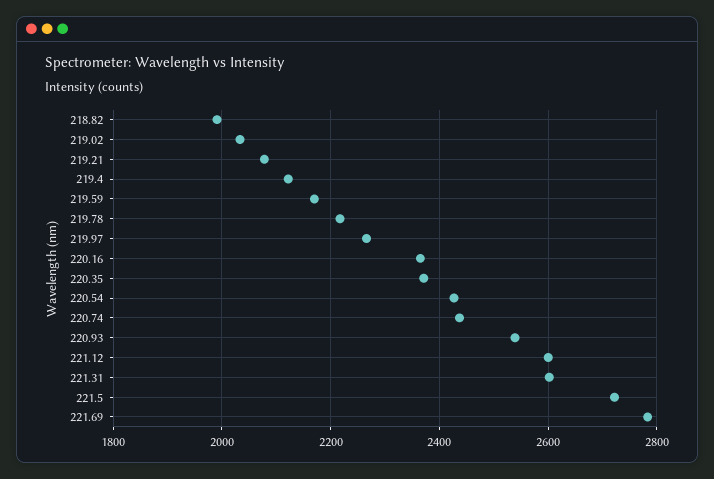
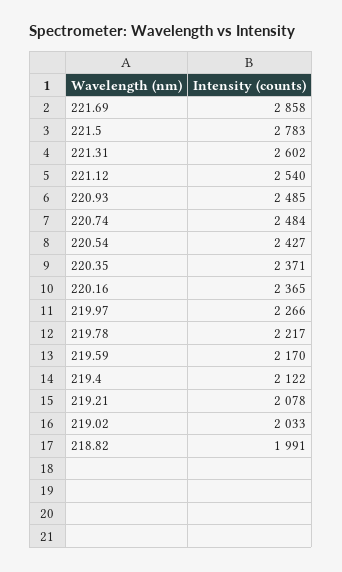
220.74: 2440 -> 2484
220.93: 2540 -> 2485
221.12: 2600 -> 2540
221.5: 2720 -> 2783
221.69: 2780 -> 2858

